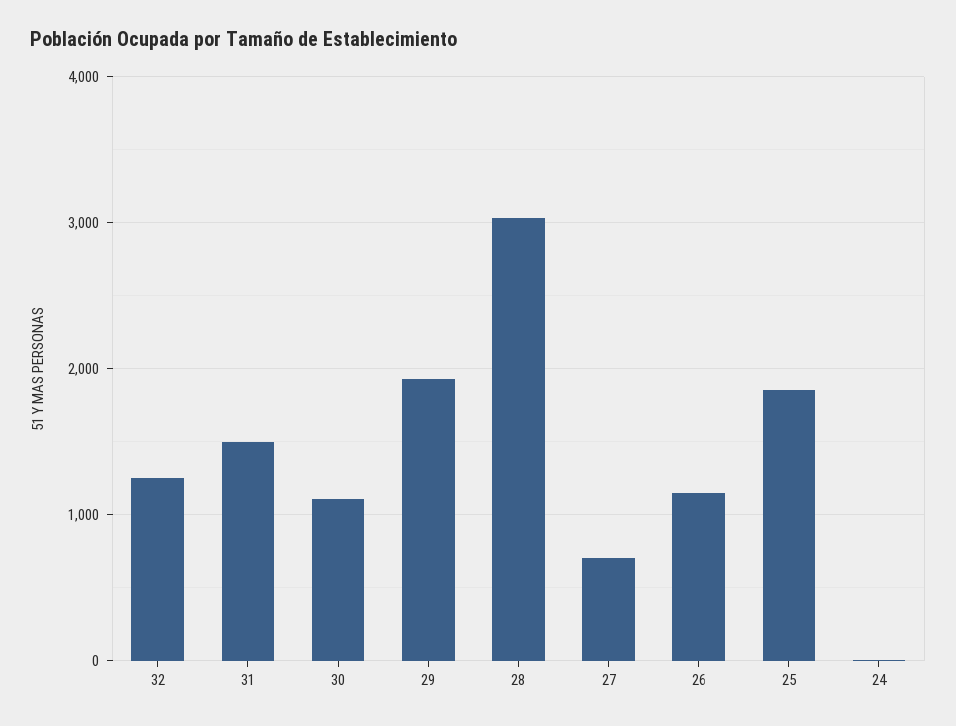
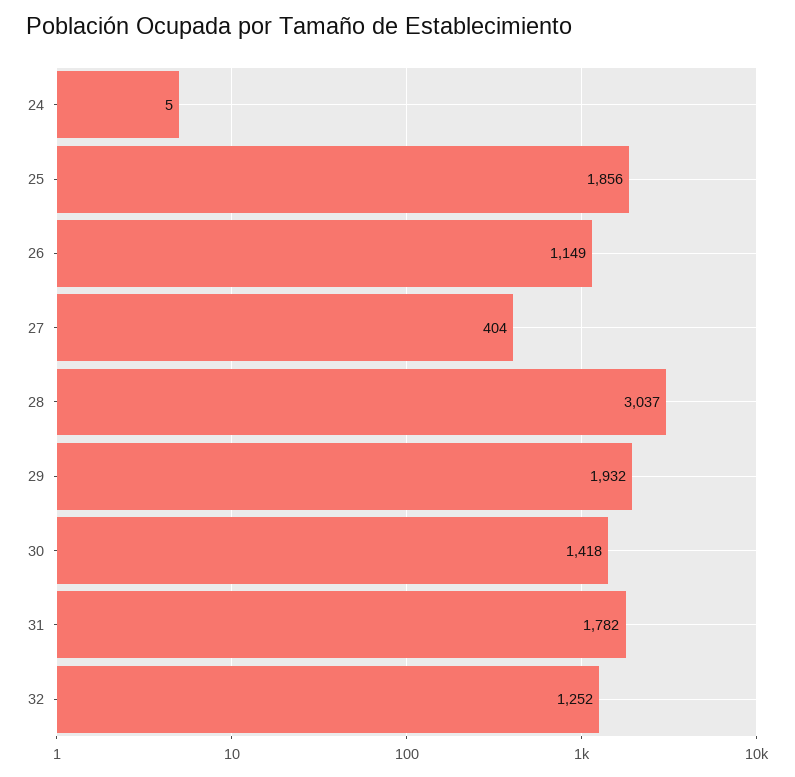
31: 1500 -> 1782
30: 1100 -> 1418
27: 700 -> 404

